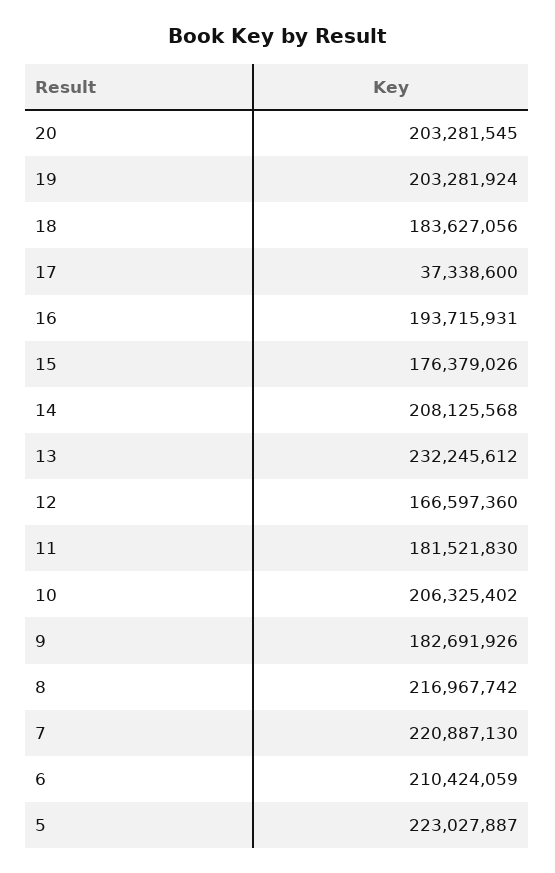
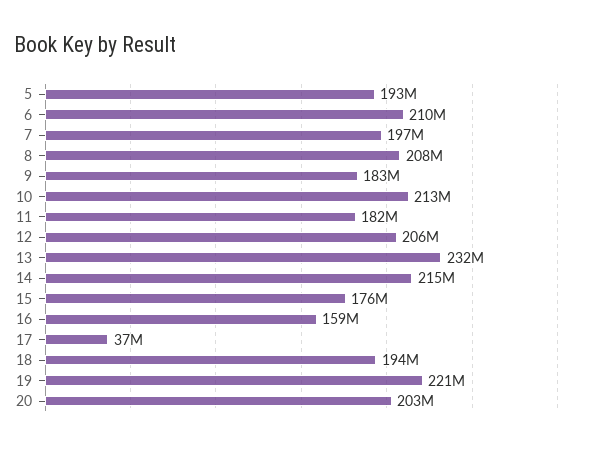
19: 203281924 -> 221000000
18: 183627056 -> 194000000
16: 193715931 -> 159000000
14: 208125568 -> 215000000
12: 166597360 -> 206000000
10: 206325402 -> 213000000
8: 216967742 -> 208000000
7: 220887130 -> 197000000
5: 223027887 -> 193000000

